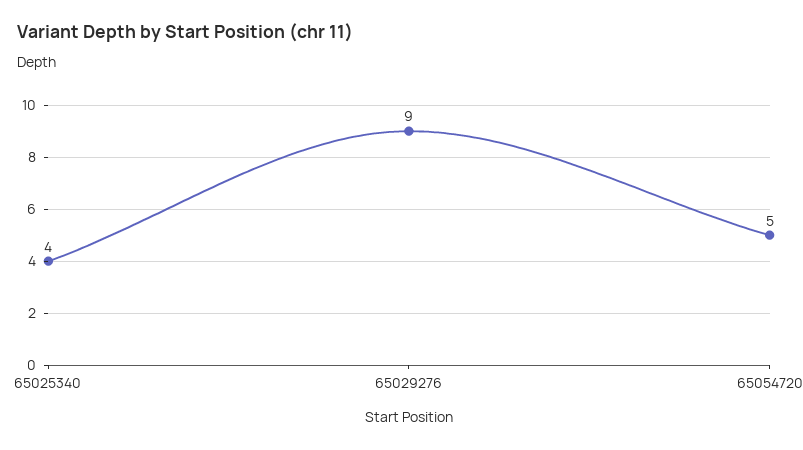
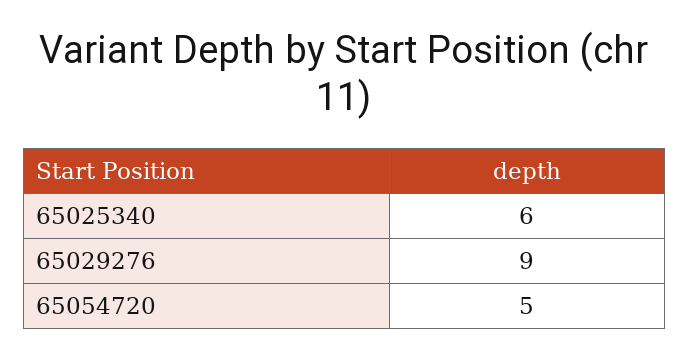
65025340: 4 -> 6

